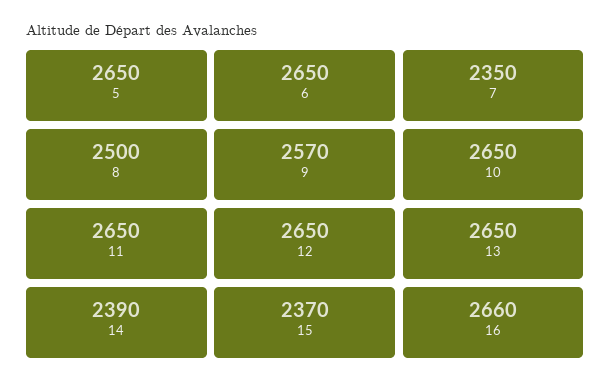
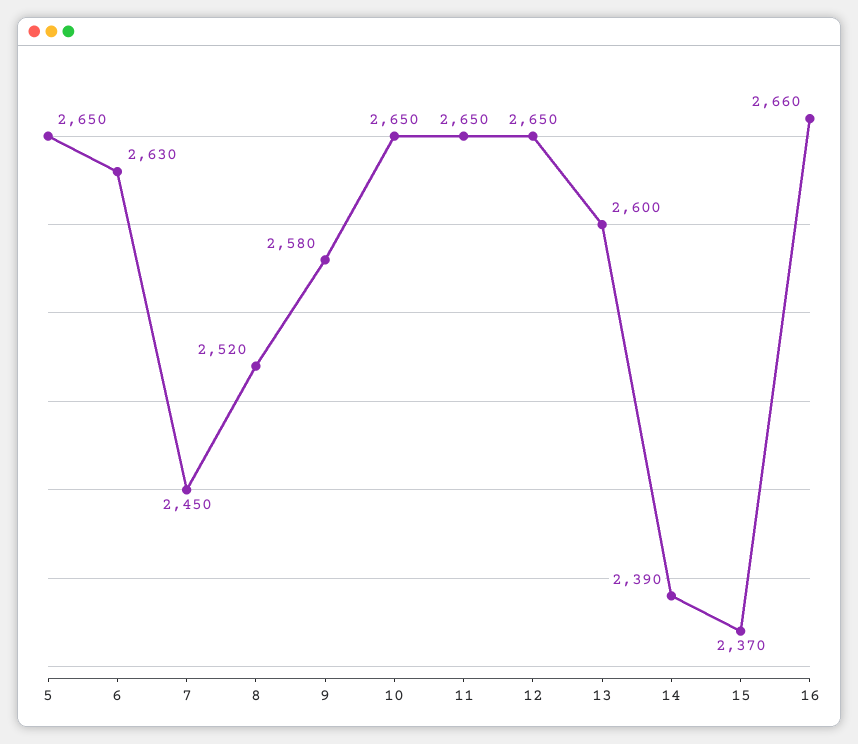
6: 2650 -> 2630
7: 2350 -> 2450
8: 2500 -> 2520
9: 2570 -> 2580
13: 2650 -> 2600

